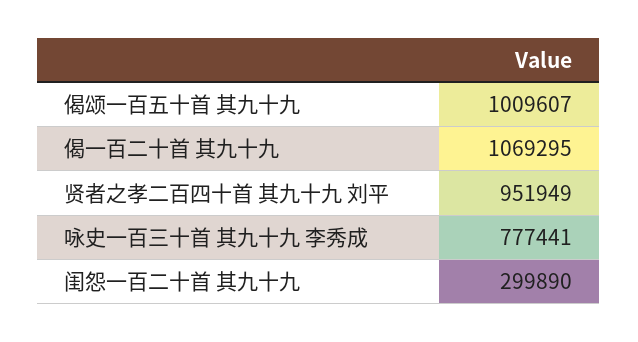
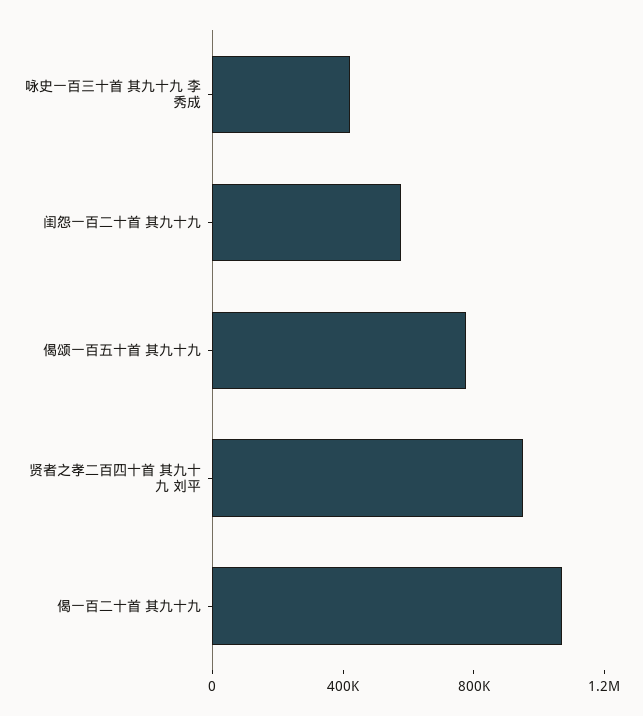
偈颂一百五十首 其九十九: 1009607 -> 800000
咏史一百三十首 其九十九 李秀成: 777441 -> 400000
闺怨一百二十首 其九十九: 299890 -> 600000

